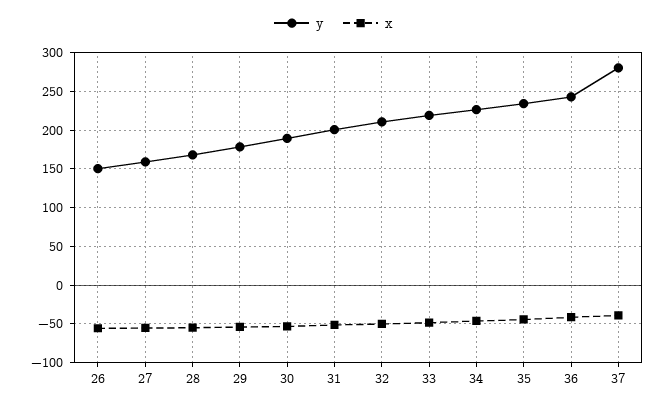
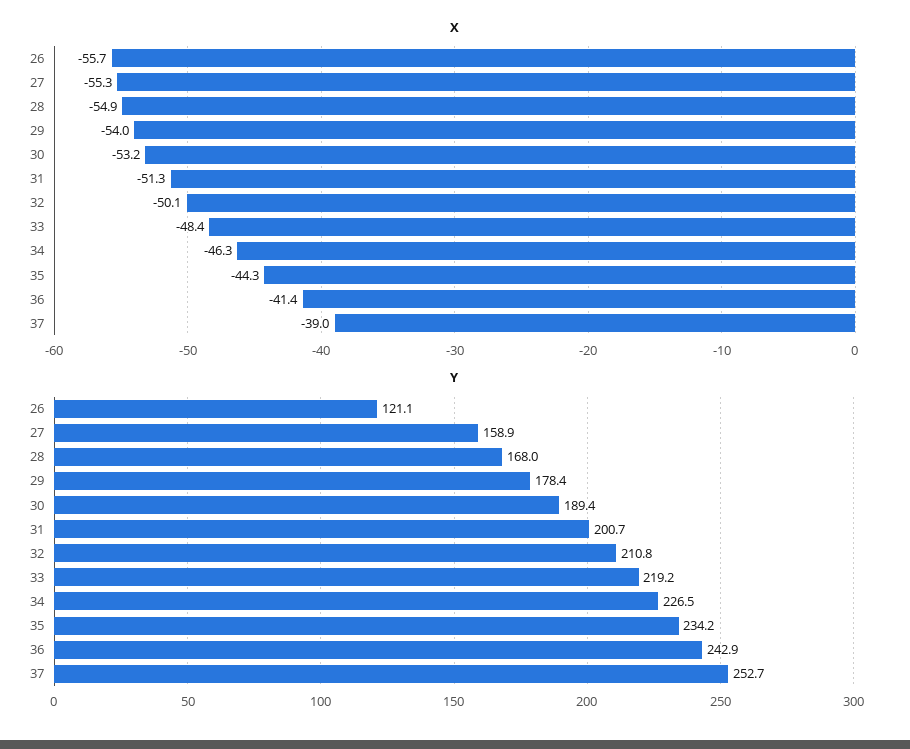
y, 26: 150 -> 121.1
y, 37: 280 -> 252.7

